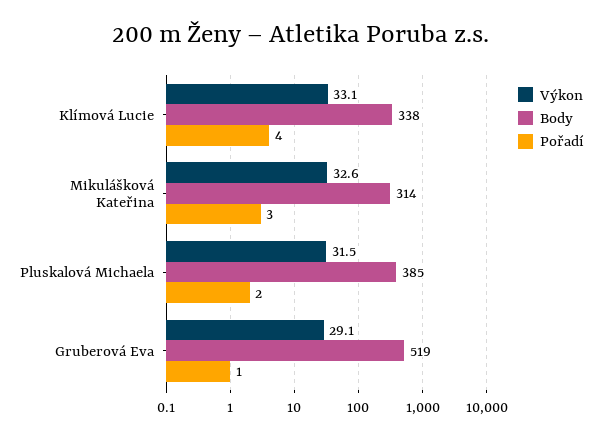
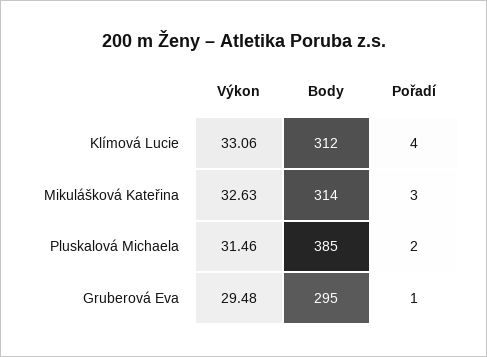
Body, Klímová Lucie: 338 -> 312
Výkon, Gruberová Eva: 29.1 -> 29.48
Body, Gruberová Eva: 519 -> 295

